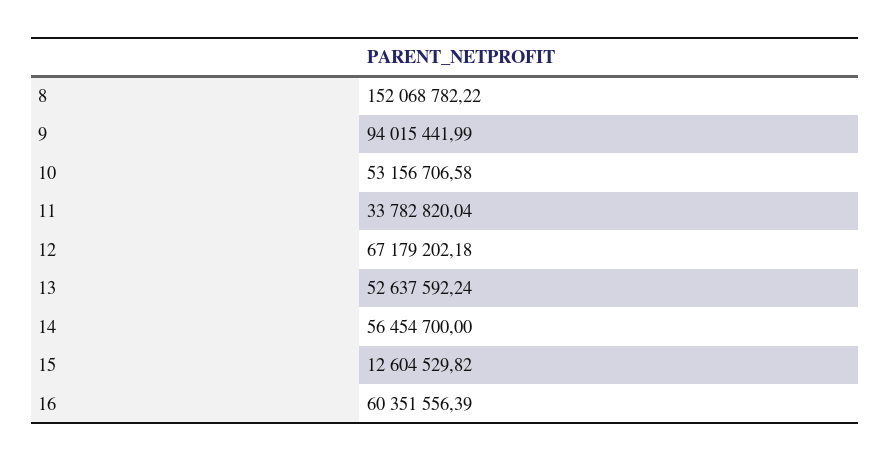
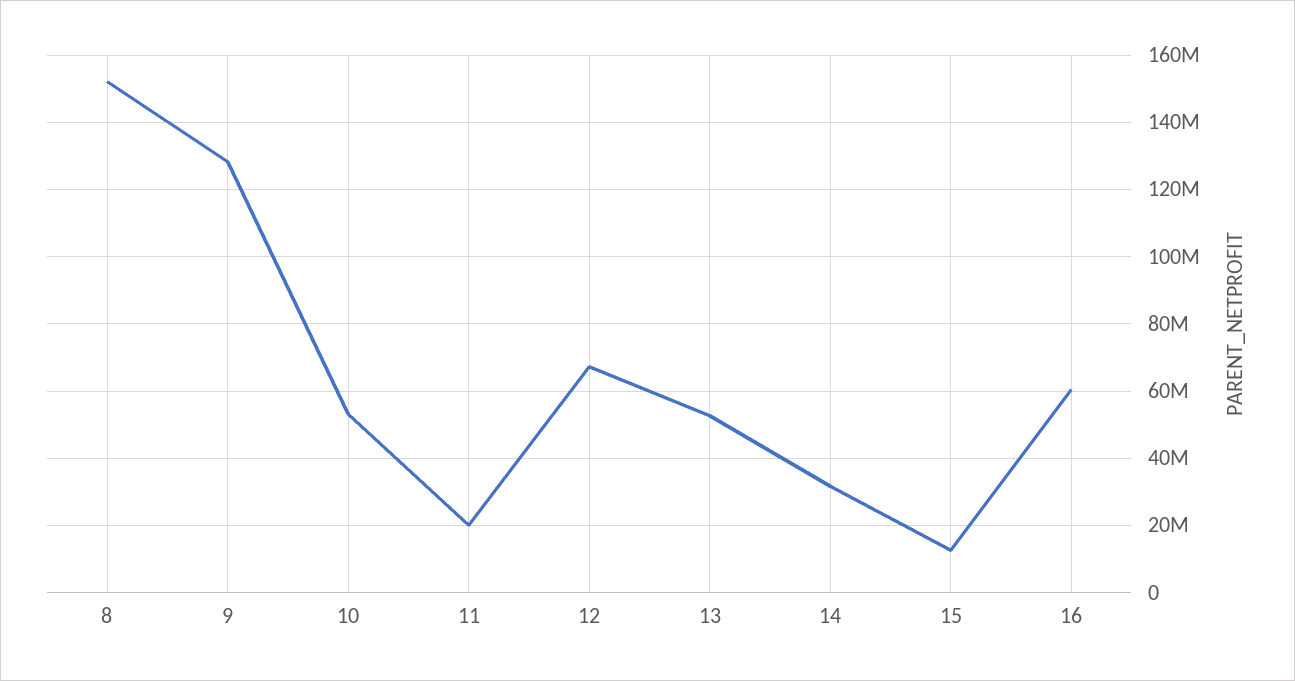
9: 94015441.99 -> 128000000
11: 33782820.04 -> 20000000
14: 56454700 -> 32000000

